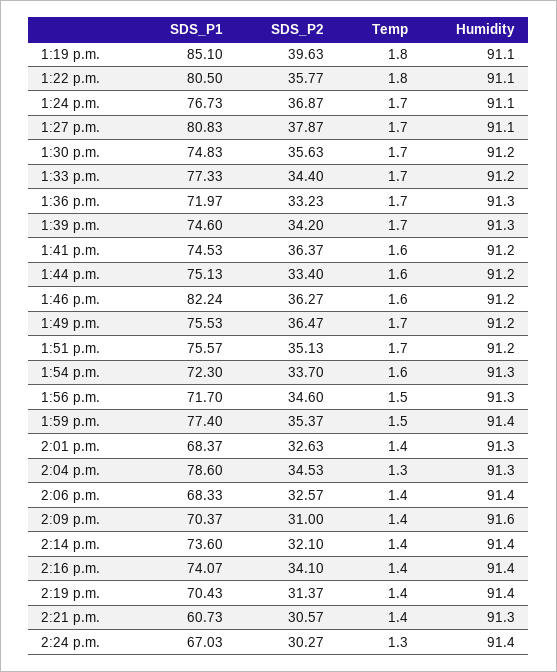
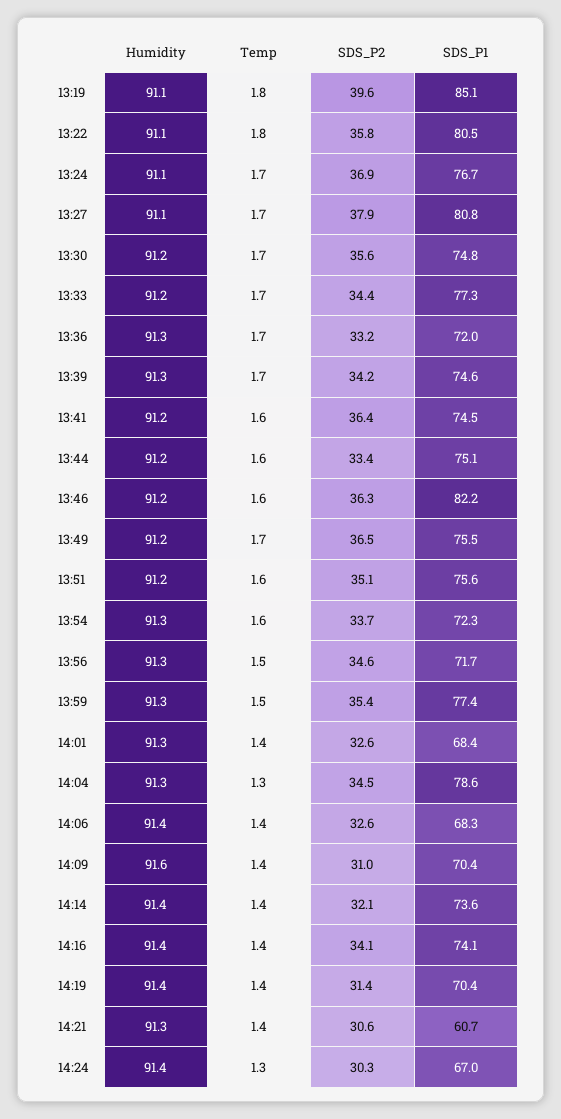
Temp, 1:51 p.m.: 1.7 -> 1.6
Humidity, 1:59 p.m.: 91.4 -> 91.3

